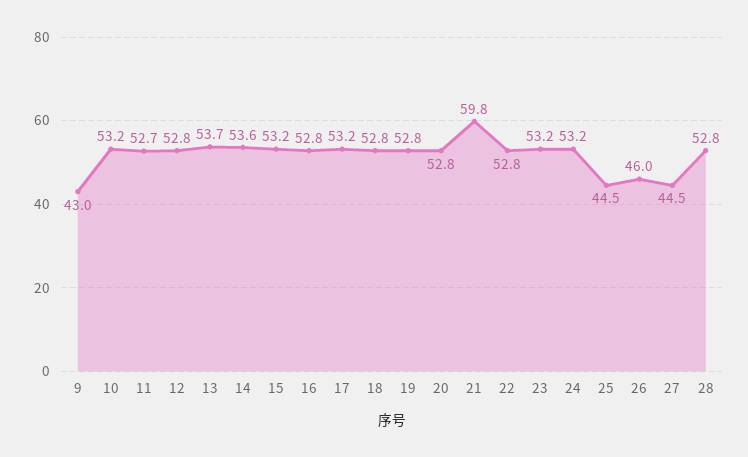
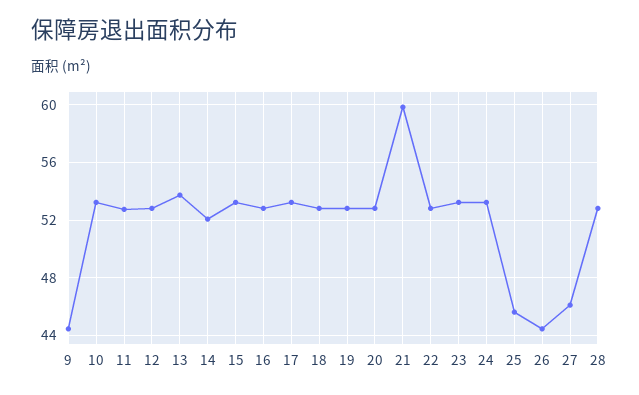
9: 43 -> 44.5
14: 53.6 -> 52
25: 44.5 -> 45.5
26: 46 -> 44.5
27: 44.5 -> 46

